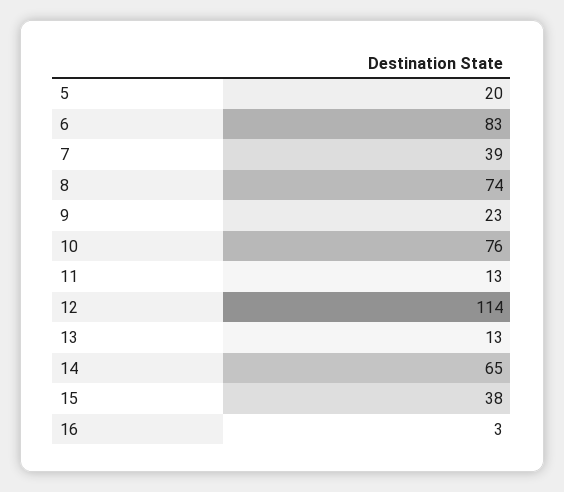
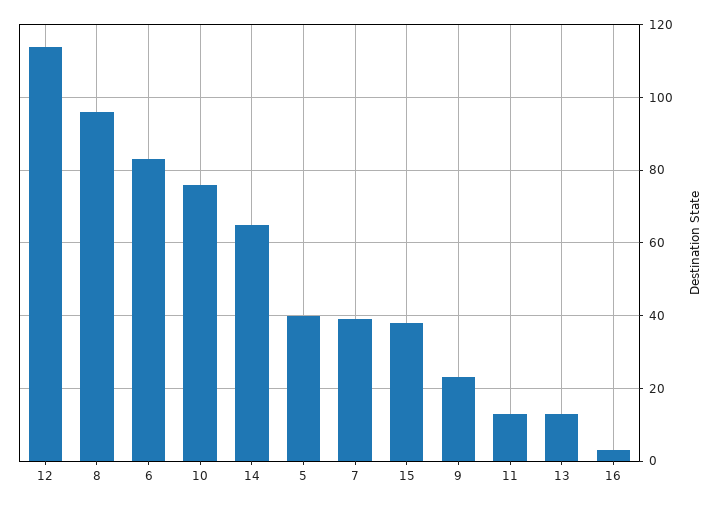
5: 20 -> 40
8: 74 -> 95

